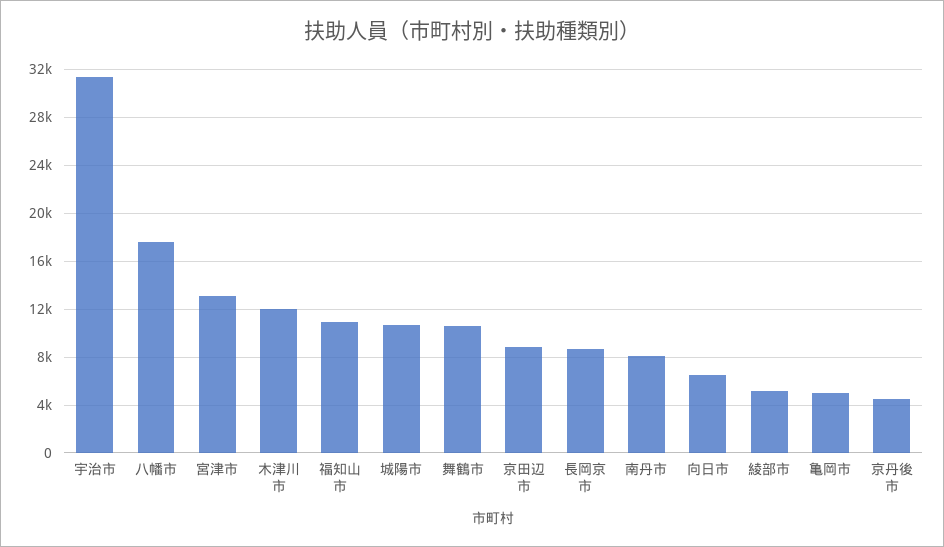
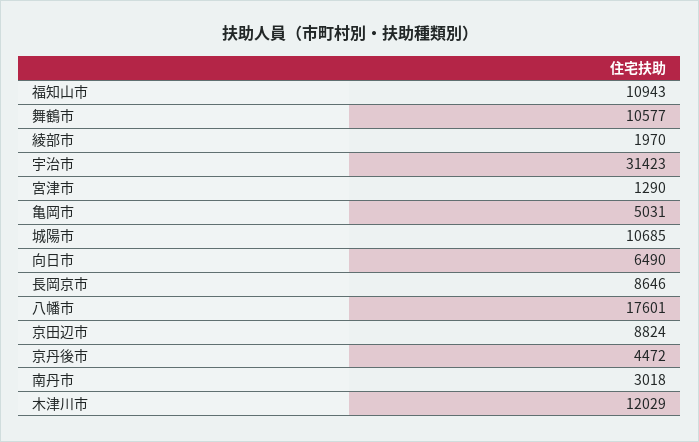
宮津市: 13000 -> 1290
南丹市: 8000 -> 3018
綾部市: 5000 -> 1970

